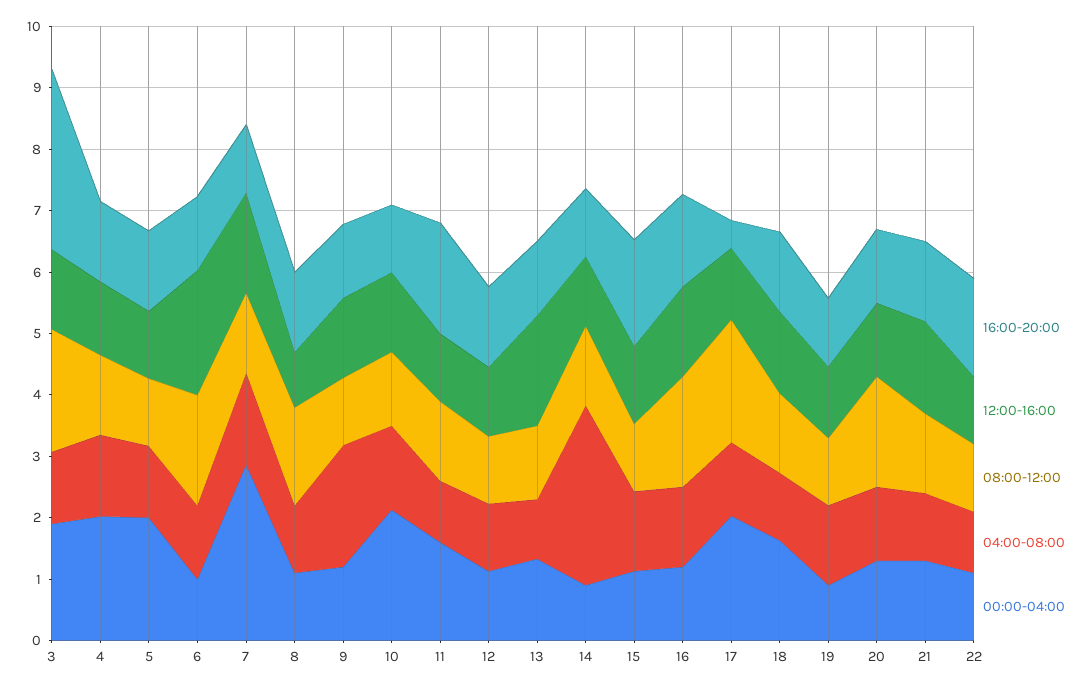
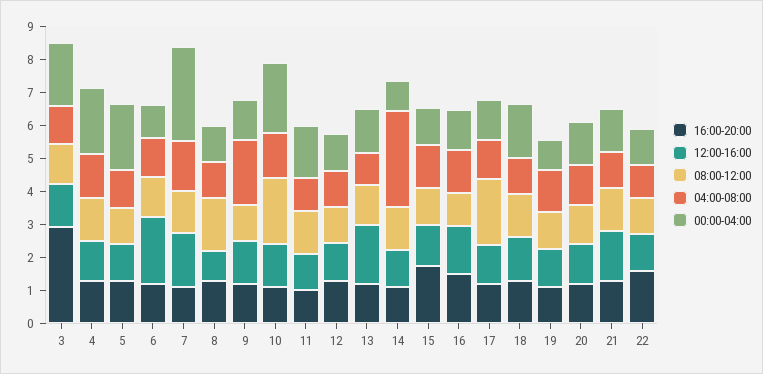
08:00-12:00, 3: 2 -> 1.25
08:00-12:00, 6: 1.8 -> 1.25
08:00-12:00, 10: 1.2 -> 2
16:00-20:00, 11: 1.8 -> 1
08:00-12:00, 16: 1.8 -> 1
16:00-20:00, 17: 0.4 -> 1.25
00:00-04:00, 17: 2 -> 1.25
08:00-12:00, 20: 1.8 -> 1.25

